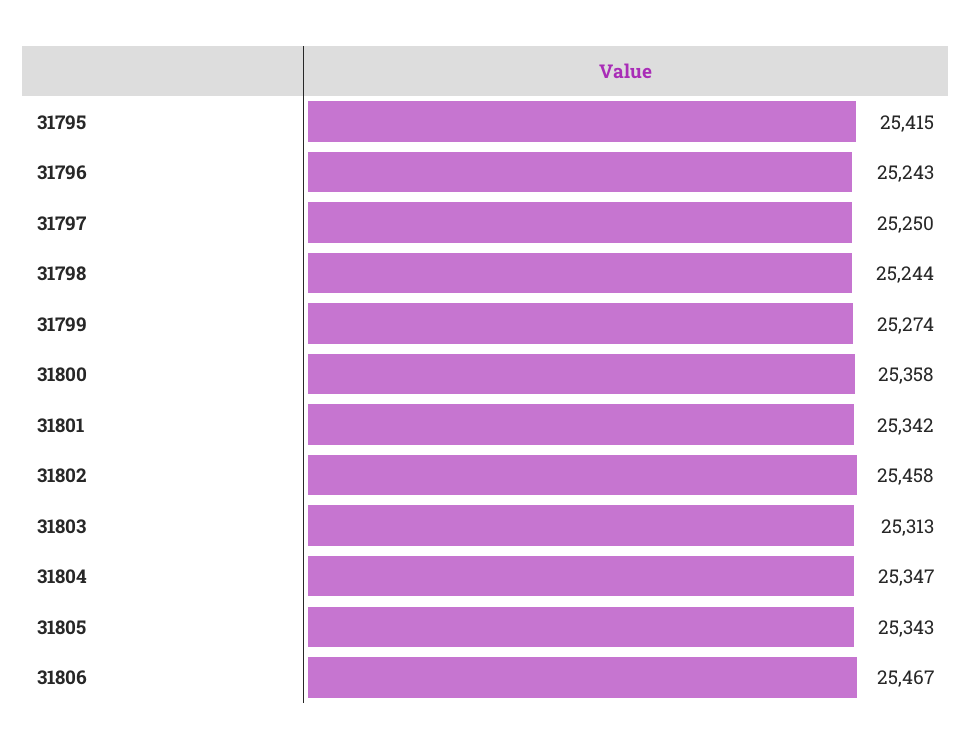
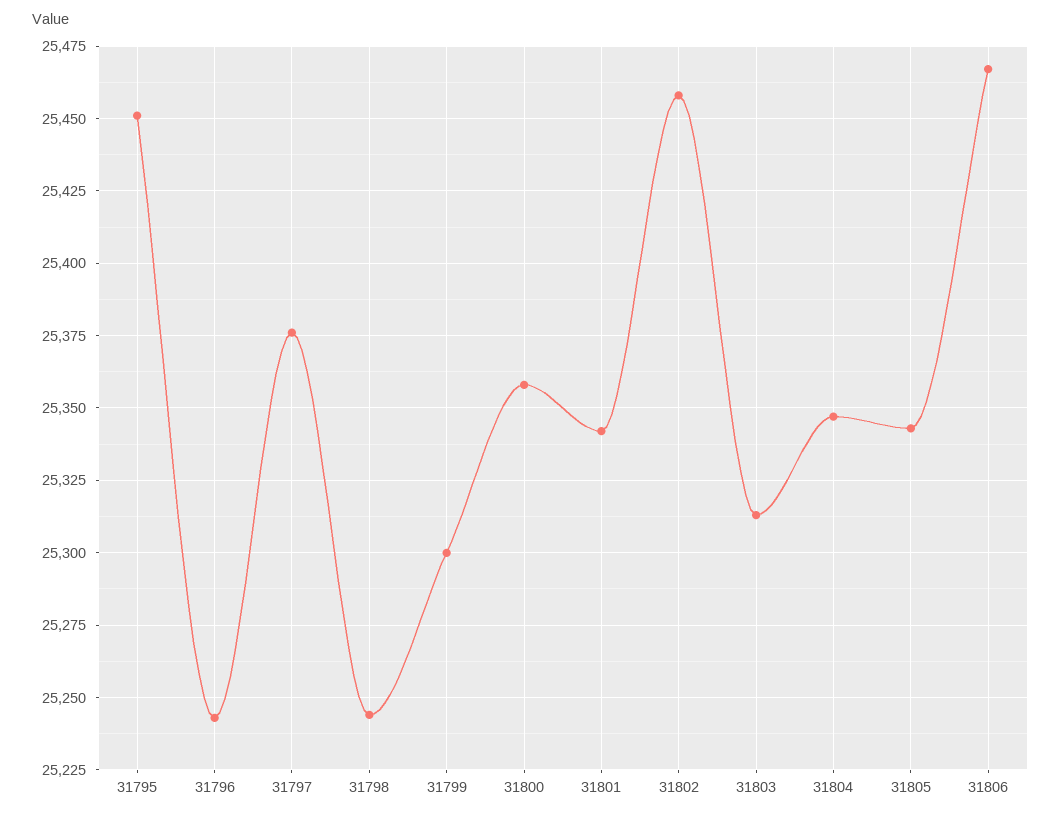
31795: 25415 -> 25450
31797: 25250 -> 25375
31799: 25274 -> 25300

